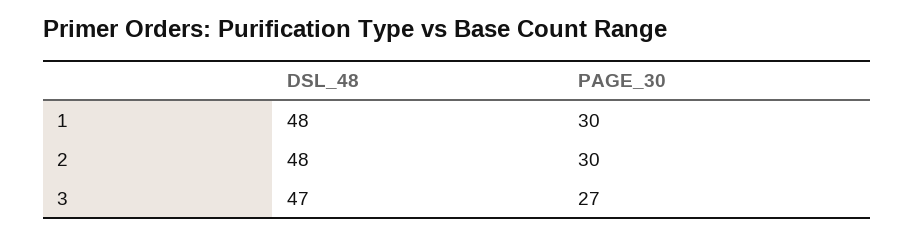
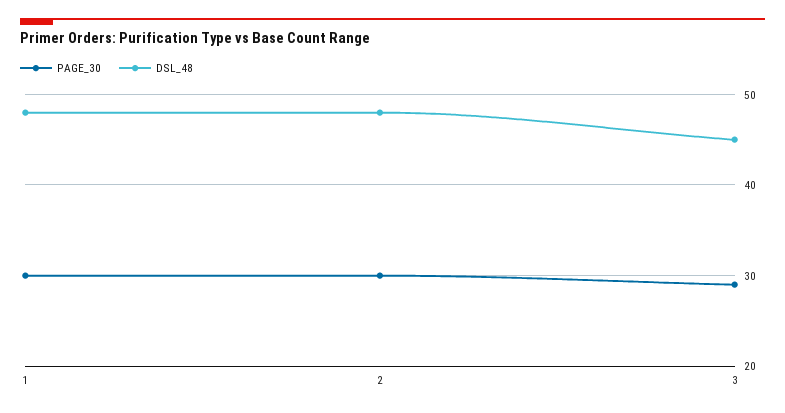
DSL_48, 3: 47 -> 45
PAGE_30, 3: 27 -> 29

